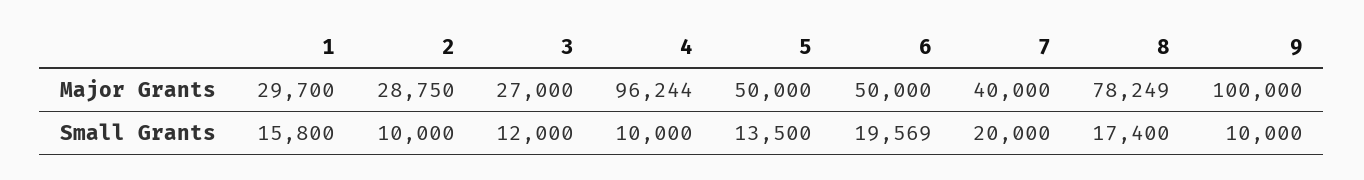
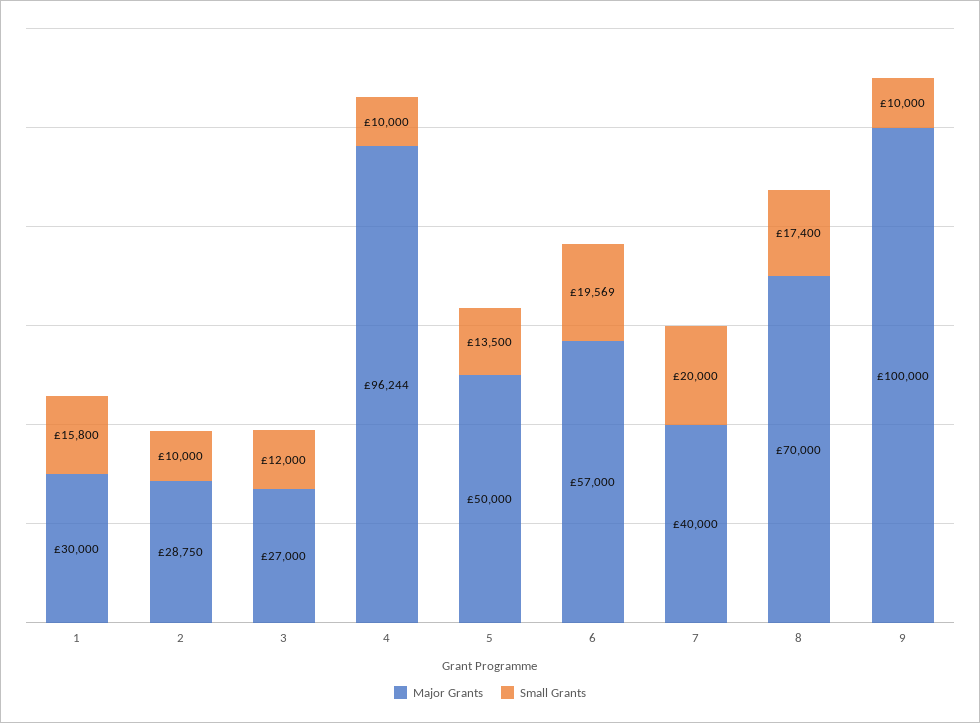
Major Grants, 1: 29700 -> 30000
Major Grants, 6: 50000 -> 57000
Major Grants, 8: 78249 -> 70000

